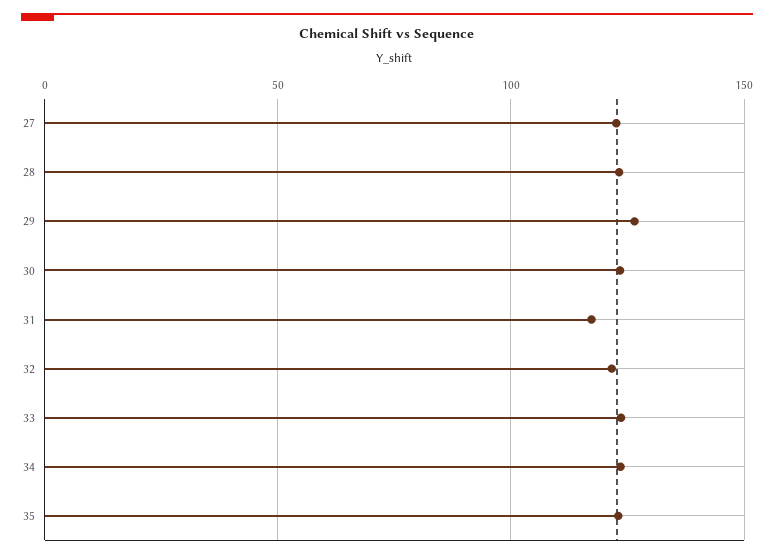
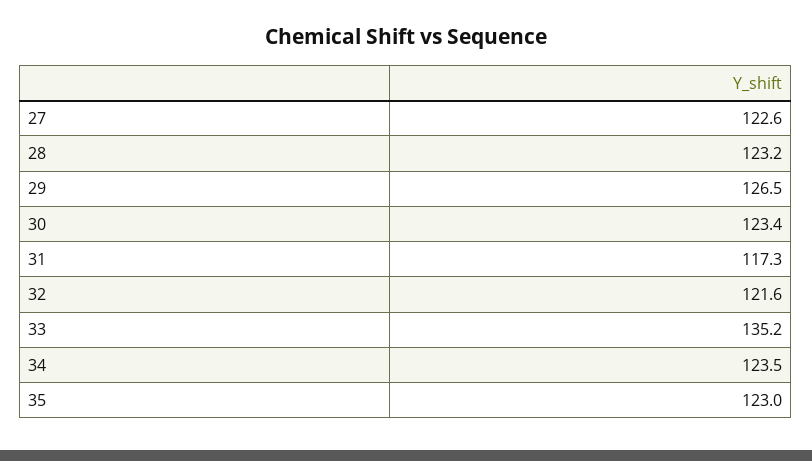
33: 125 -> 135.2

